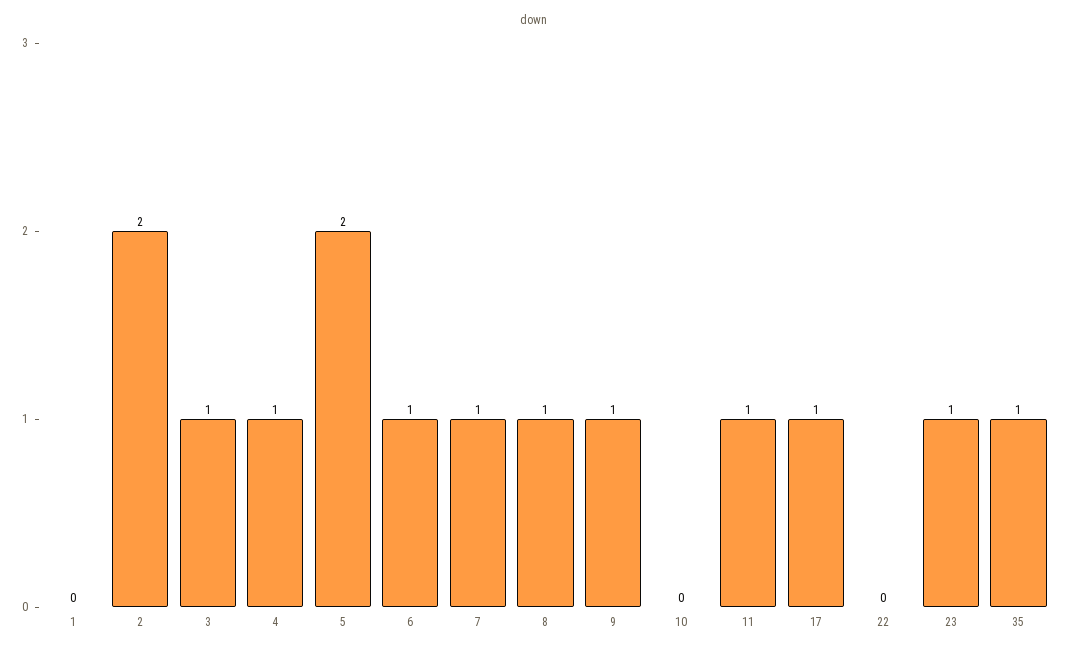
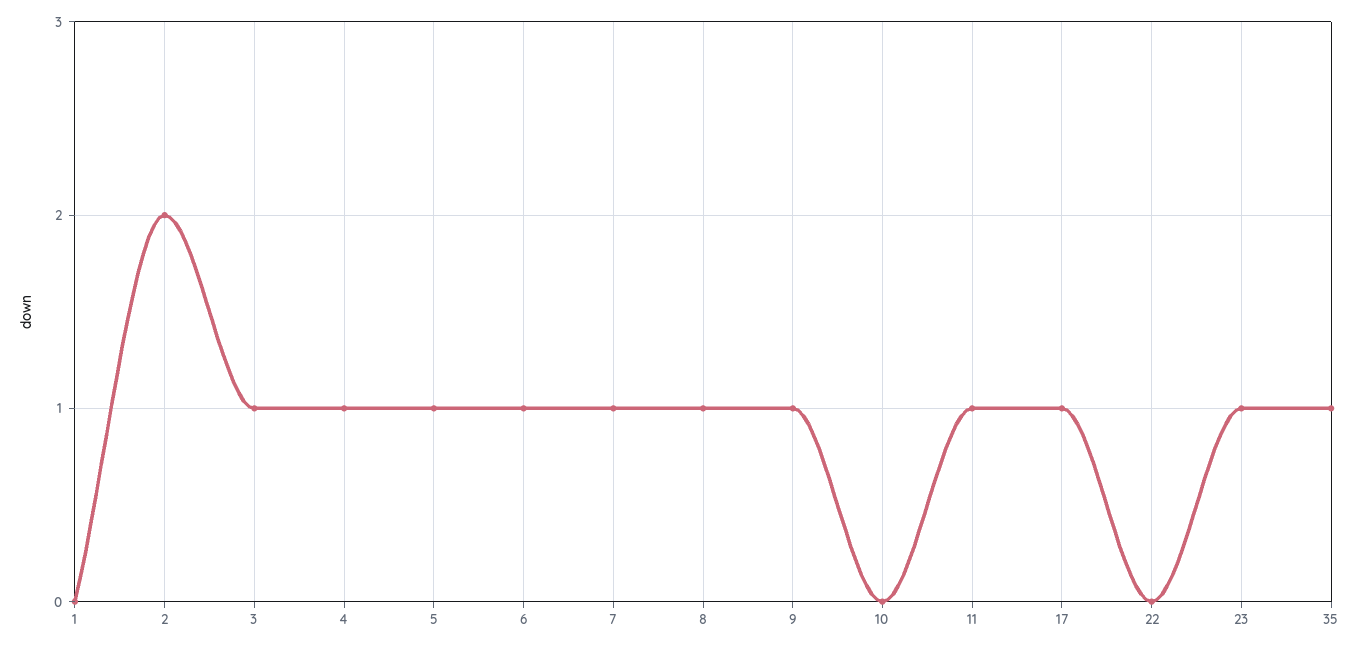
5: 2 -> 1

